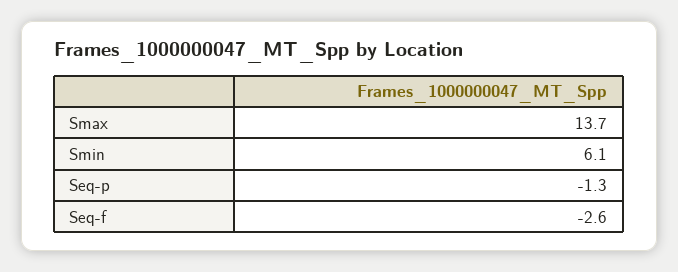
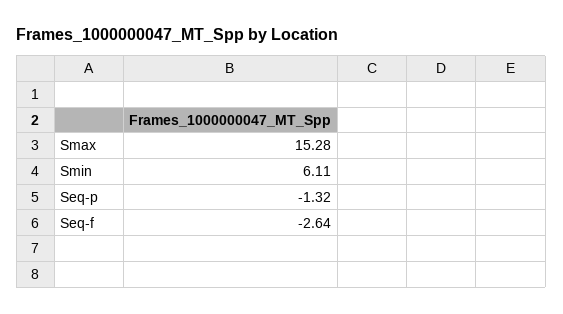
Smax: 13.7 -> 15.28

